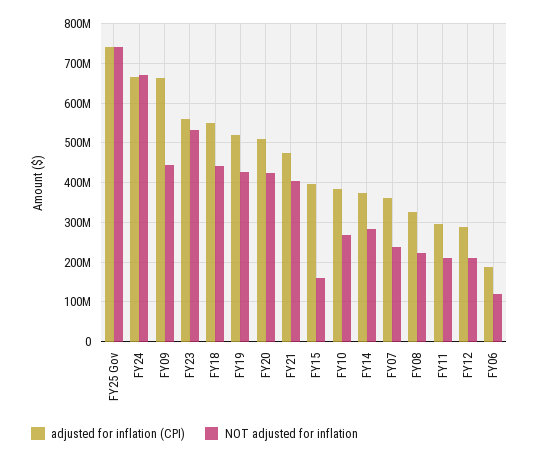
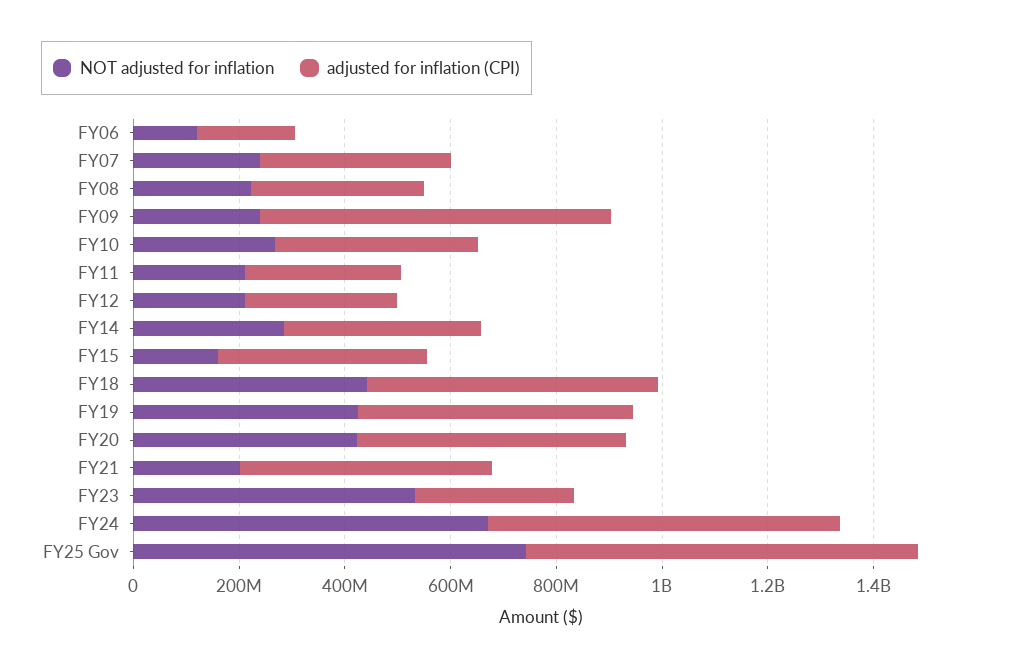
NOT adjusted for inflation, FY09: 440000000 -> 250000000
adjusted for inflation (CPI), FY23: 560000000 -> 300000000
NOT adjusted for inflation, FY21: 400000000 -> 200000000

